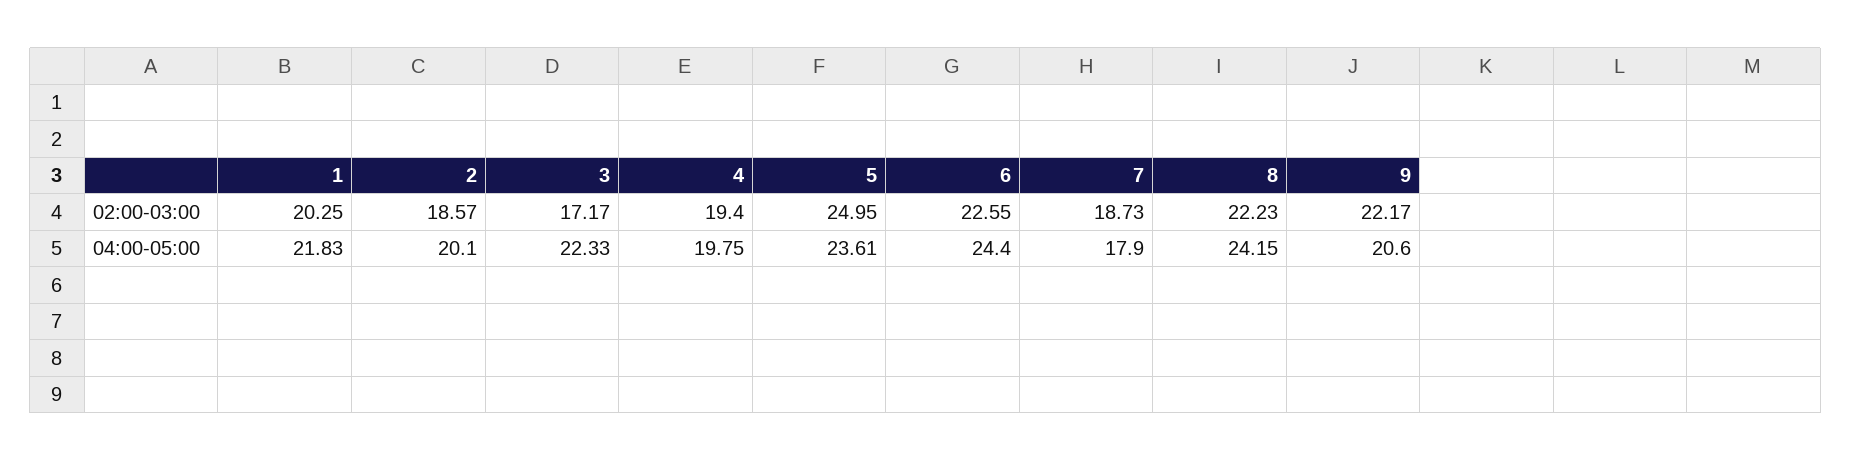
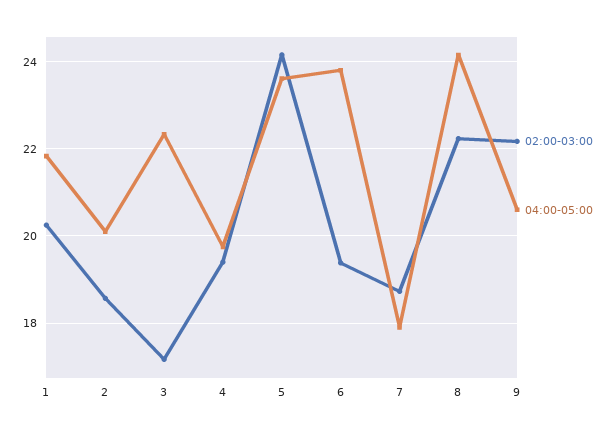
02:00-03:00, 5: 24.95 -> 24.2
02:00-03:00, 6: 22.55 -> 19.4
04:00-05:00, 6: 24.4 -> 23.8

